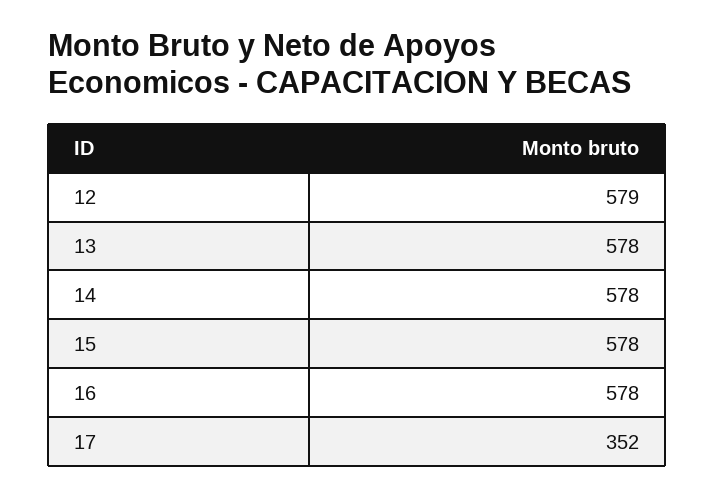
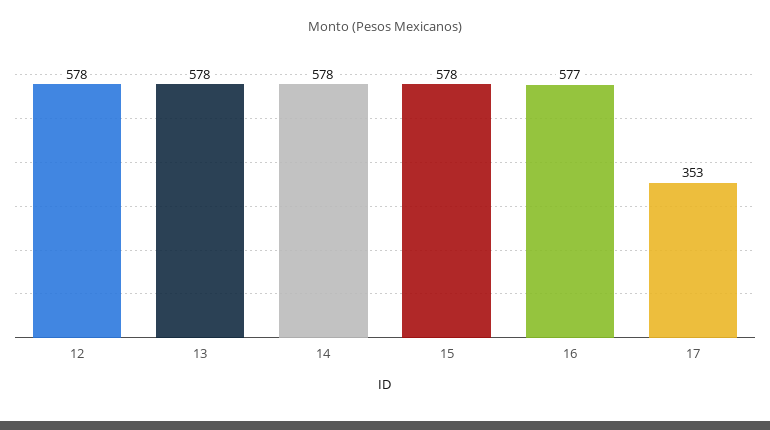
12: 579 -> 578
16: 578 -> 577
17: 352 -> 353

